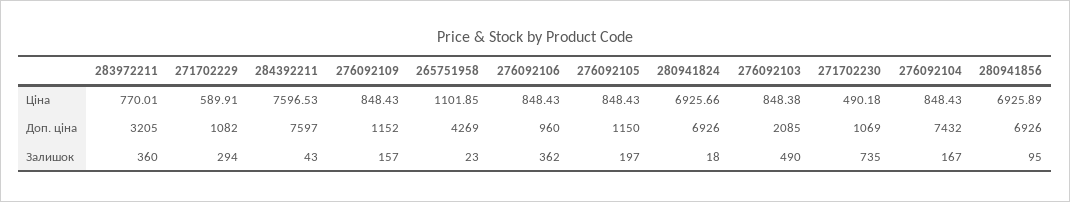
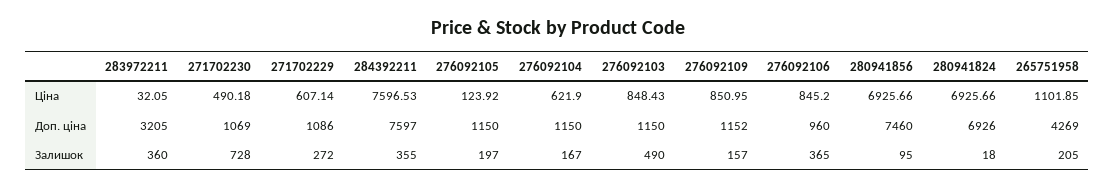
283972211, Ціна: 770.01 -> 32.05
271702229, Ціна: 589.91 -> 607.14
276092109, Ціна: 848.43 -> 850.95
276092106, Ціна: 848.43 -> 845.2
276092105, Ціна: 848.43 -> 123.92
276092103, Ціна: 848.38 -> 848.43
276092104, Ціна: 848.43 -> 621.9
280941856, Ціна: 6925.89 -> 6925.66
271702229, Доп. ціна: 1082 -> 1086
276092103, Доп. ціна: 2085 -> 1150
276092104, Доп. ціна: 7432 -> 1150
280941856, Доп. ціна: 6926 -> 7460
271702229, Залишок: 294 -> 272
284392211, Залишок: 43 -> 355
265751958, Залишок: 23 -> 205
276092106, Залишок: 362 -> 365
271702230, Залишок: 735 -> 728

